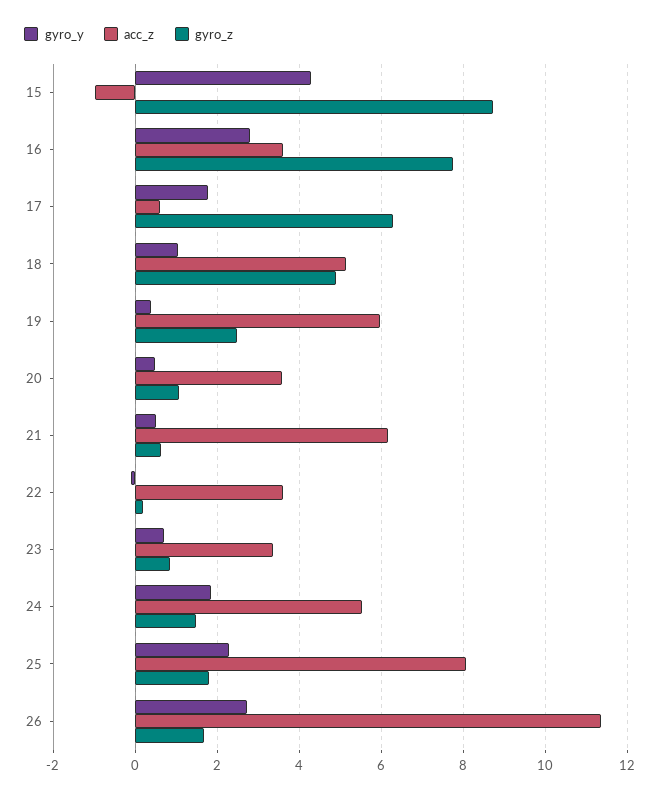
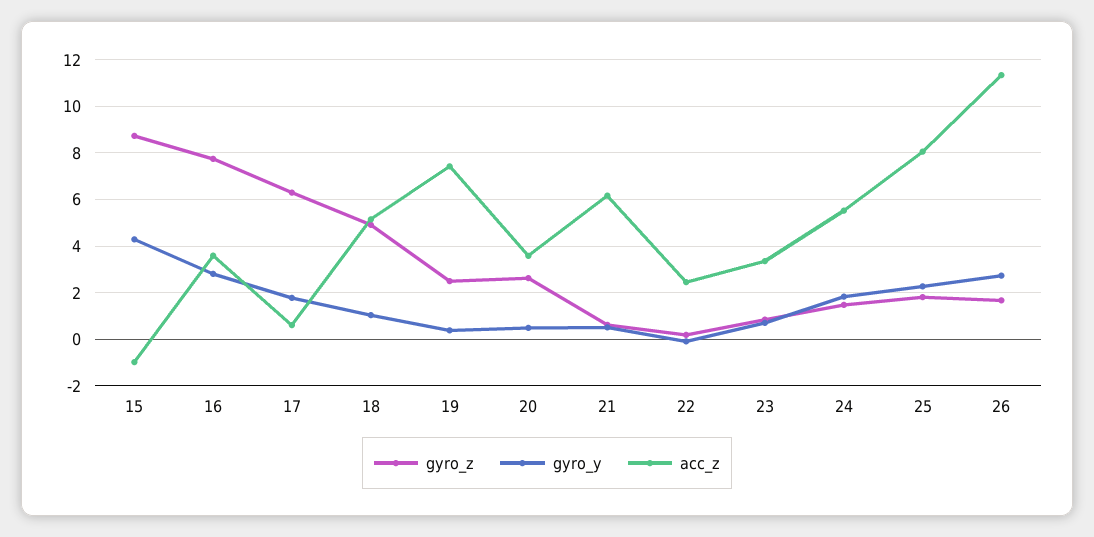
acc_z, 19: 6 -> 7.5
gyro_z, 20: 1 -> 2.5
acc_z, 22: 3.6 -> 2.5

